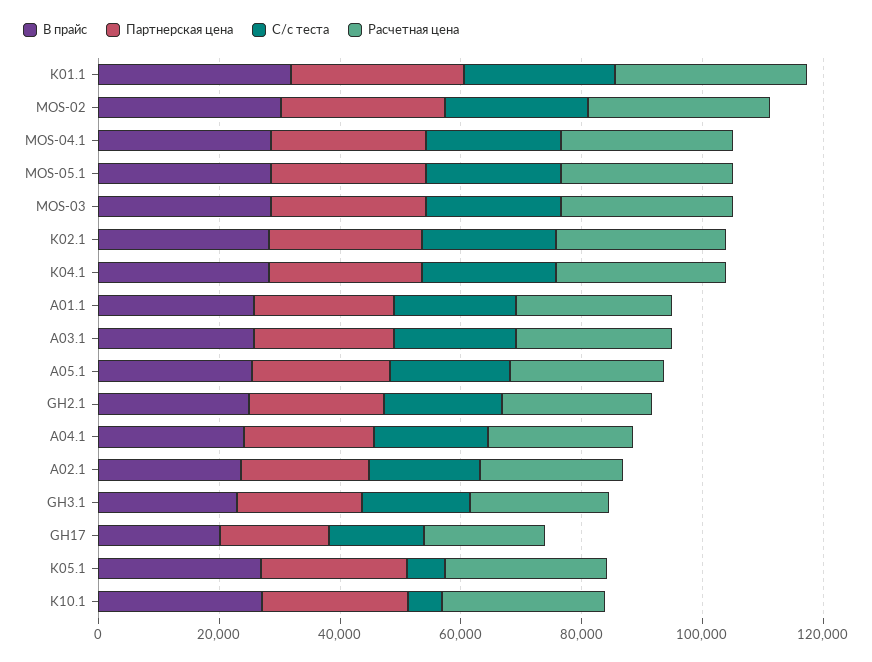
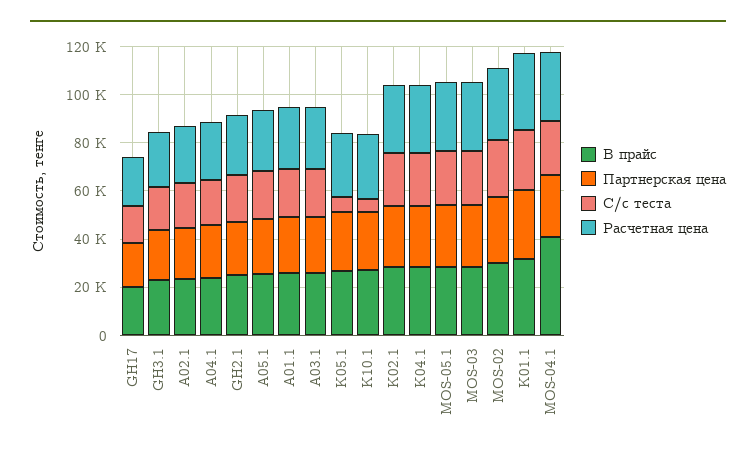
В прайс, MOS-04.1: 30000 -> 40000

